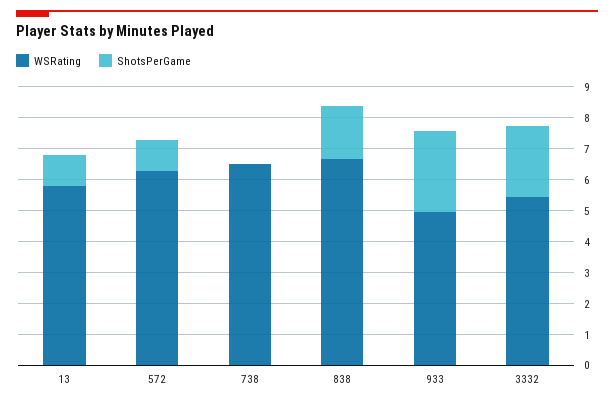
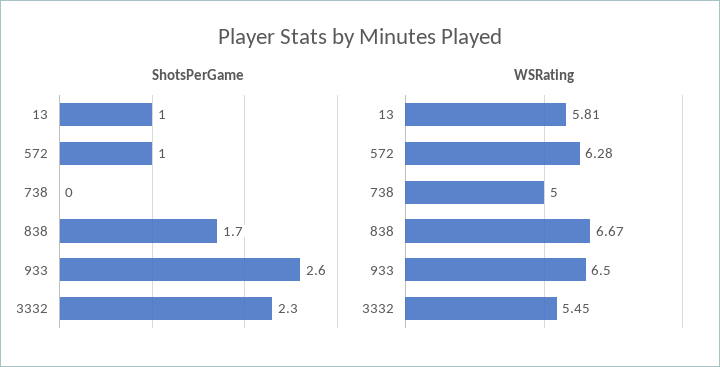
WSRating, 738: 6.5 -> 5
WSRating, 933: 5 -> 6.5

